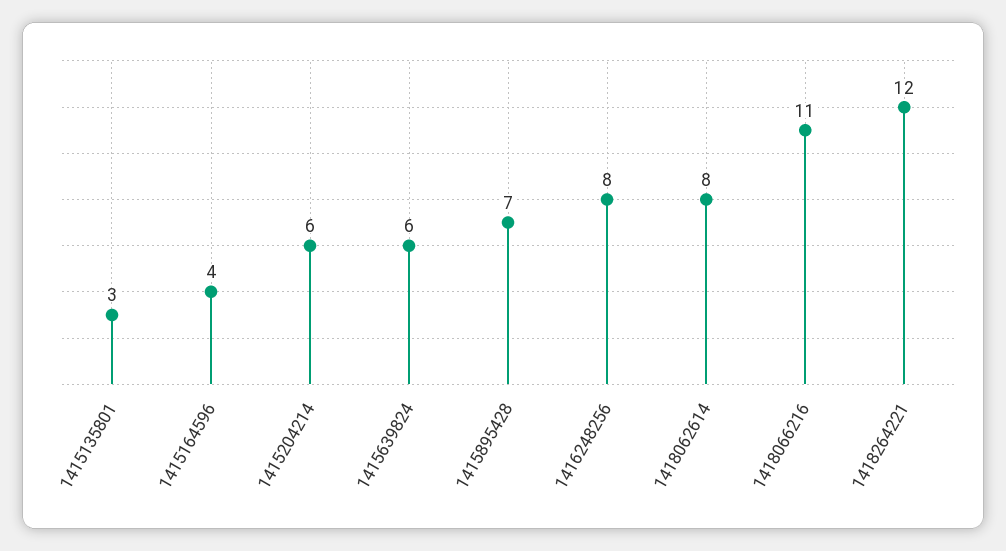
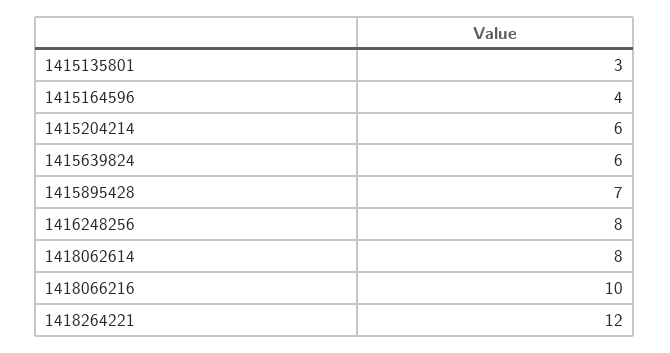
1418066216: 11 -> 10

